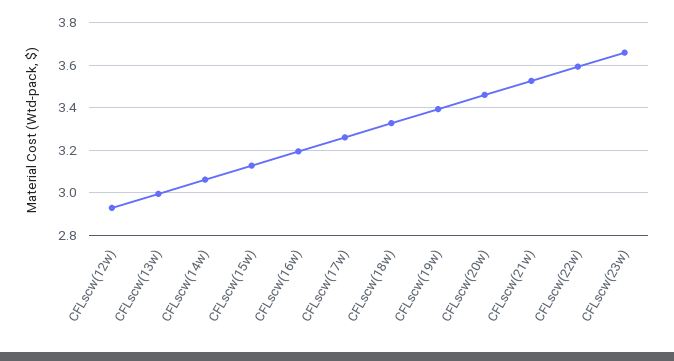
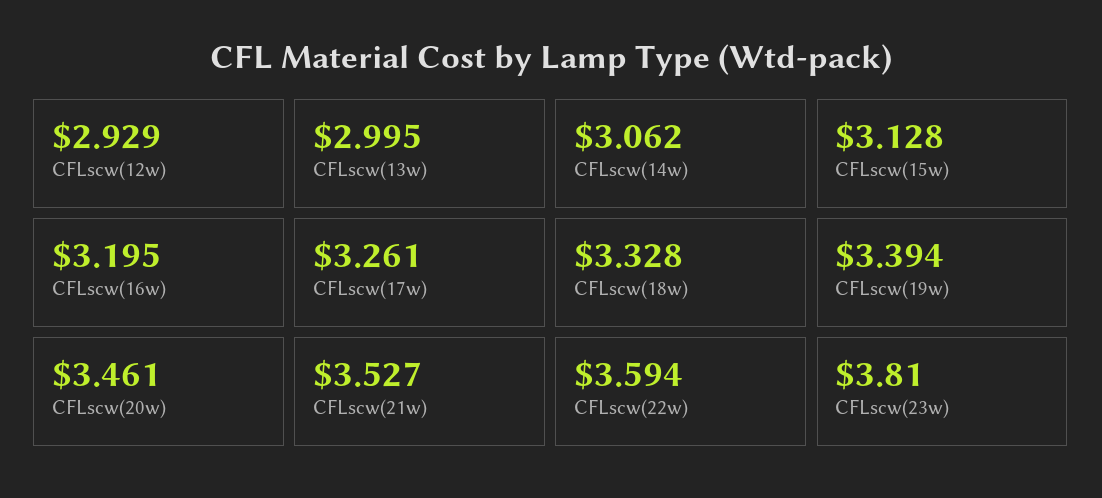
CFLscw(23w): 3.65 -> 3.81

